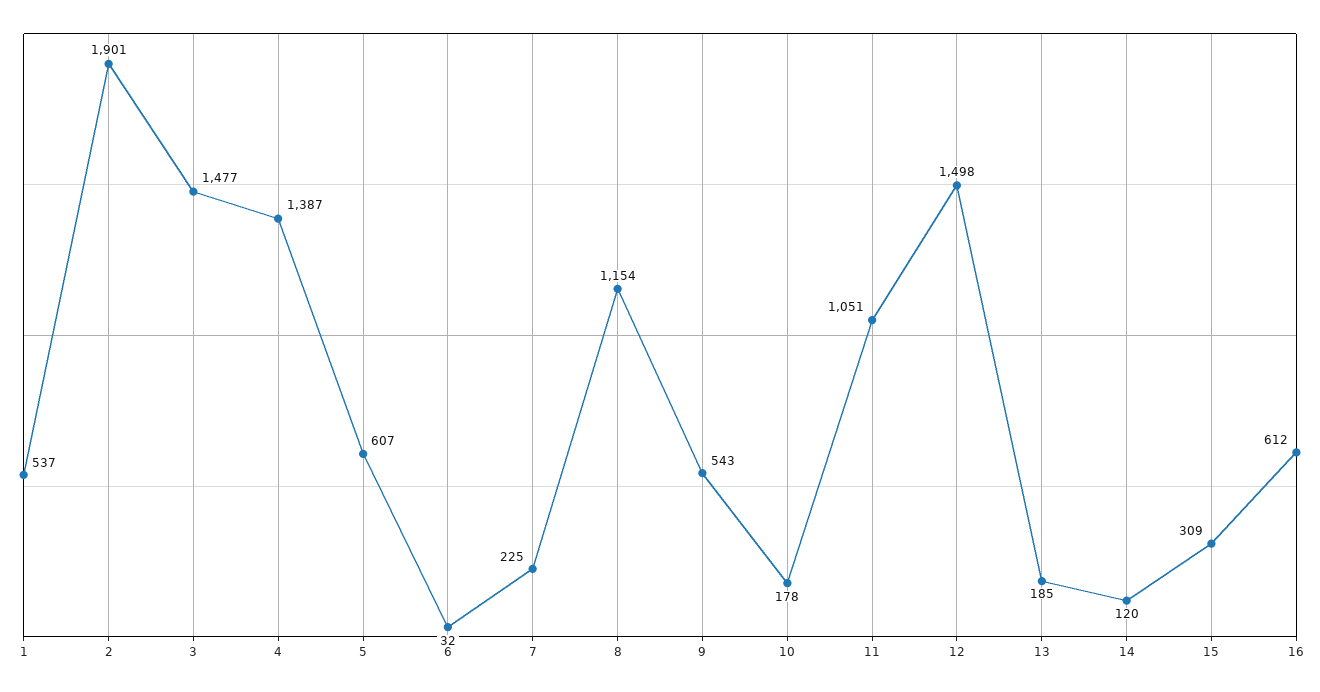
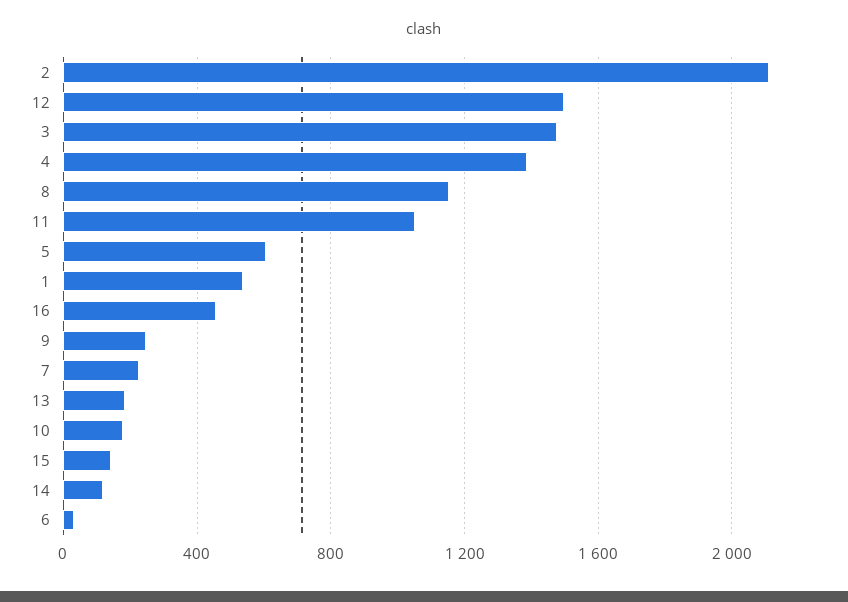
2: 1901 -> 2100
9: 543 -> 250
15: 309 -> 150
16: 612 -> 450

